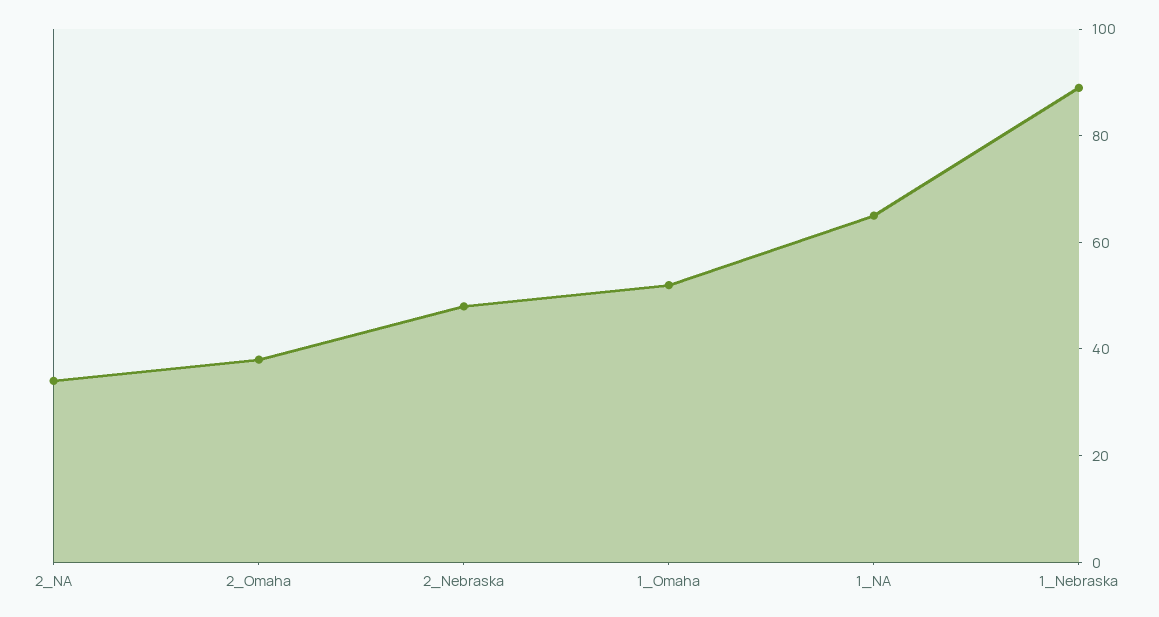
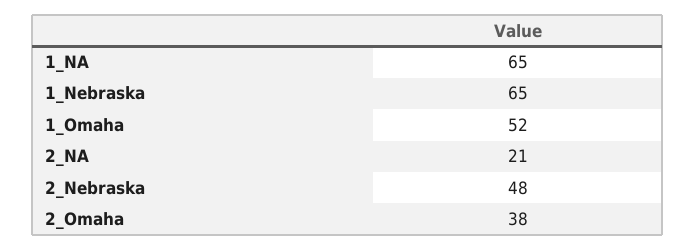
2_NA: 35 -> 21
1_Nebraska: 90 -> 65

